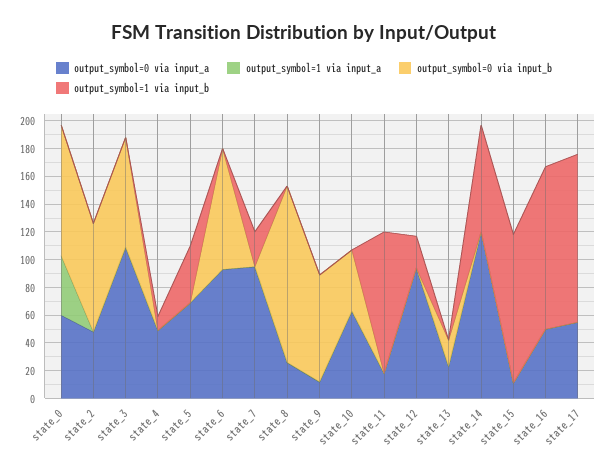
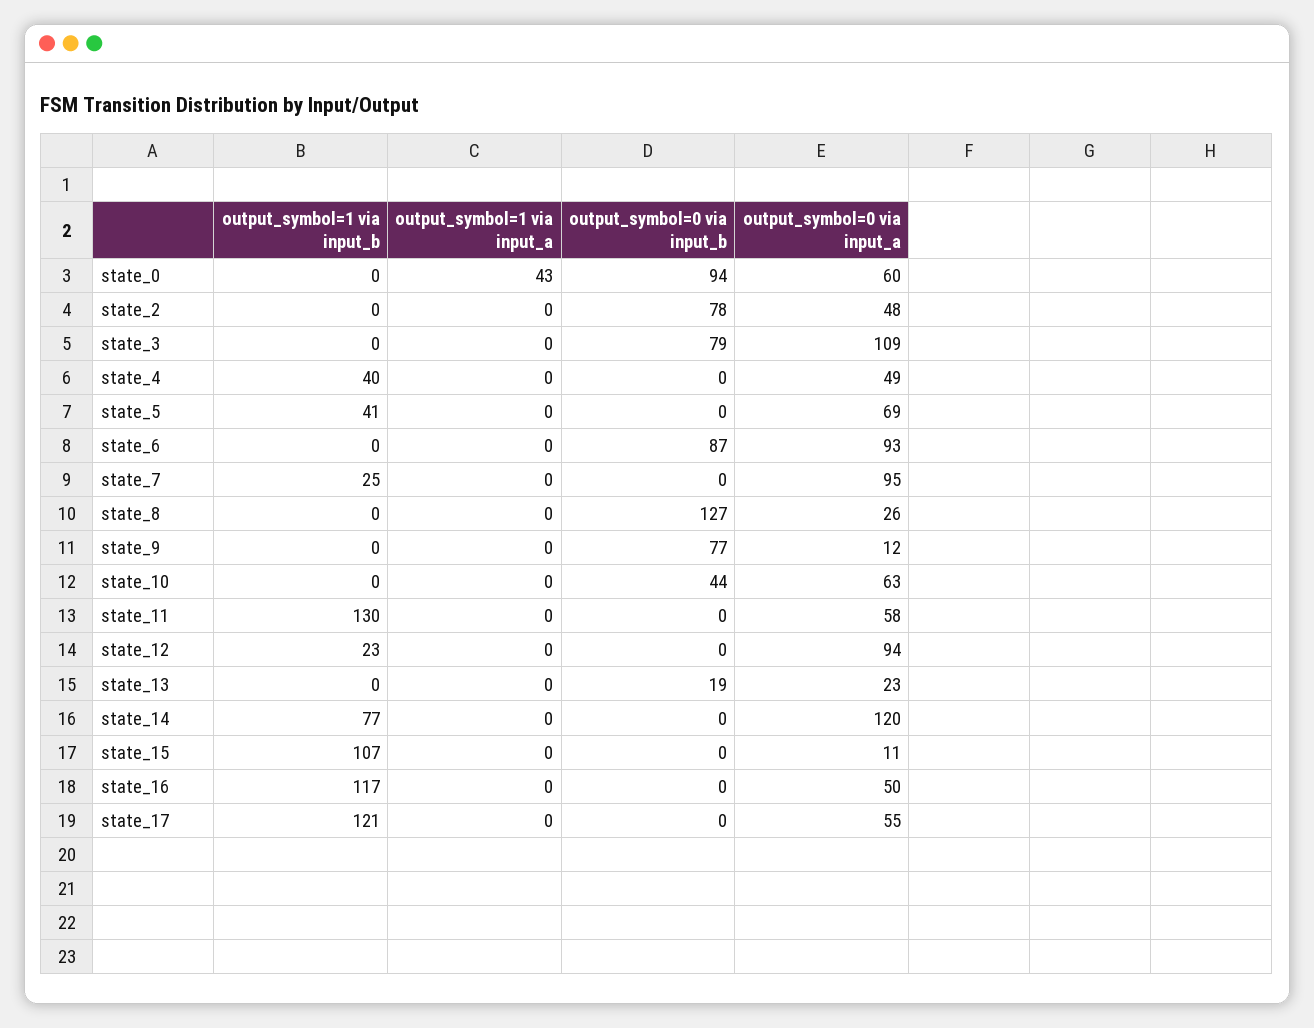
output_symbol=1 via input_b, state_4: 10 -> 40
output_symbol=0 via input_a, state_11: 20 -> 58
output_symbol=1 via input_b, state_11: 100 -> 130

